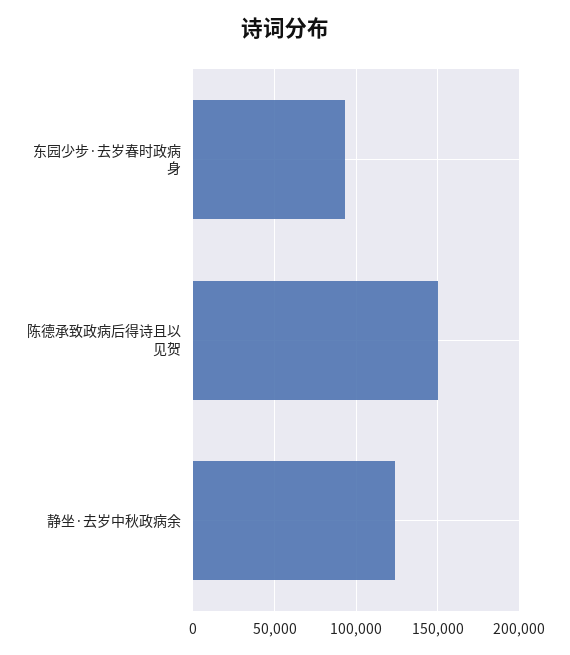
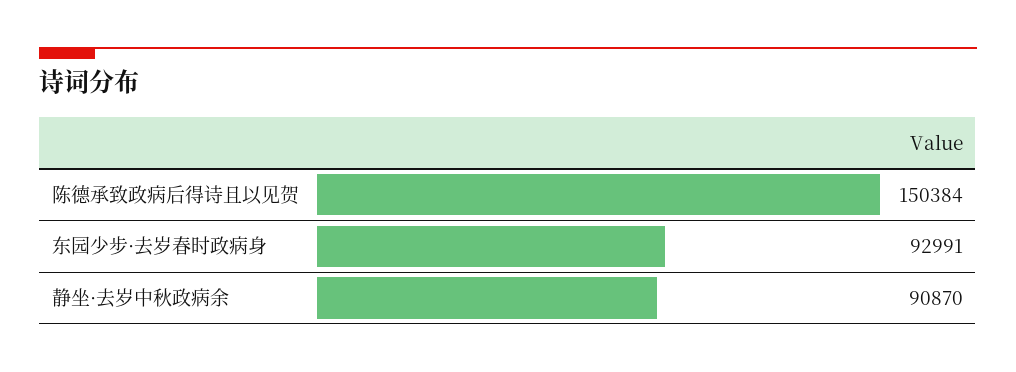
静坐·去岁中秋政病余: 125000 -> 90870

